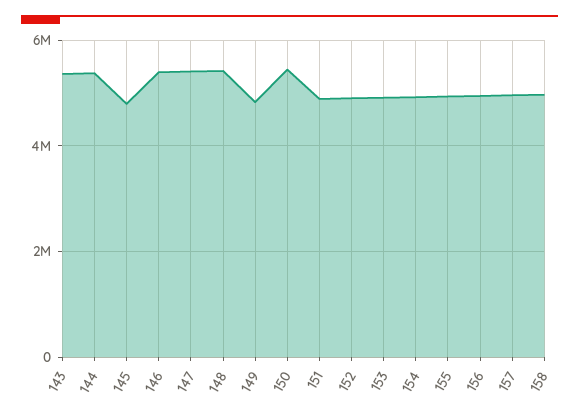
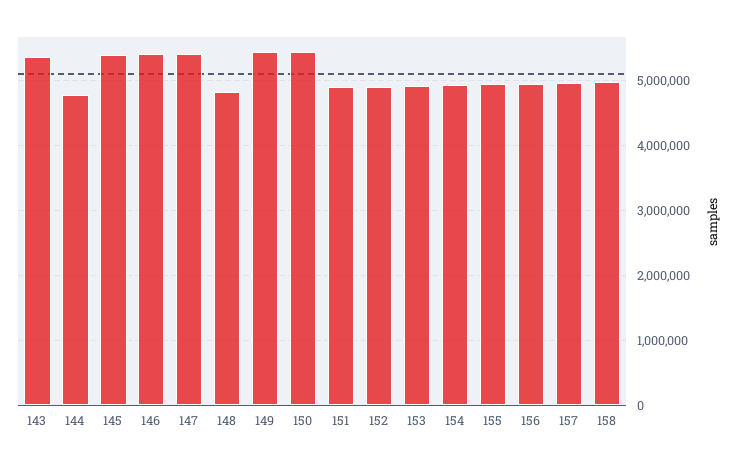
144: 5400000 -> 4800000
145: 4800000 -> 5400000
148: 5400000 -> 4800000
149: 4800000 -> 5400000

